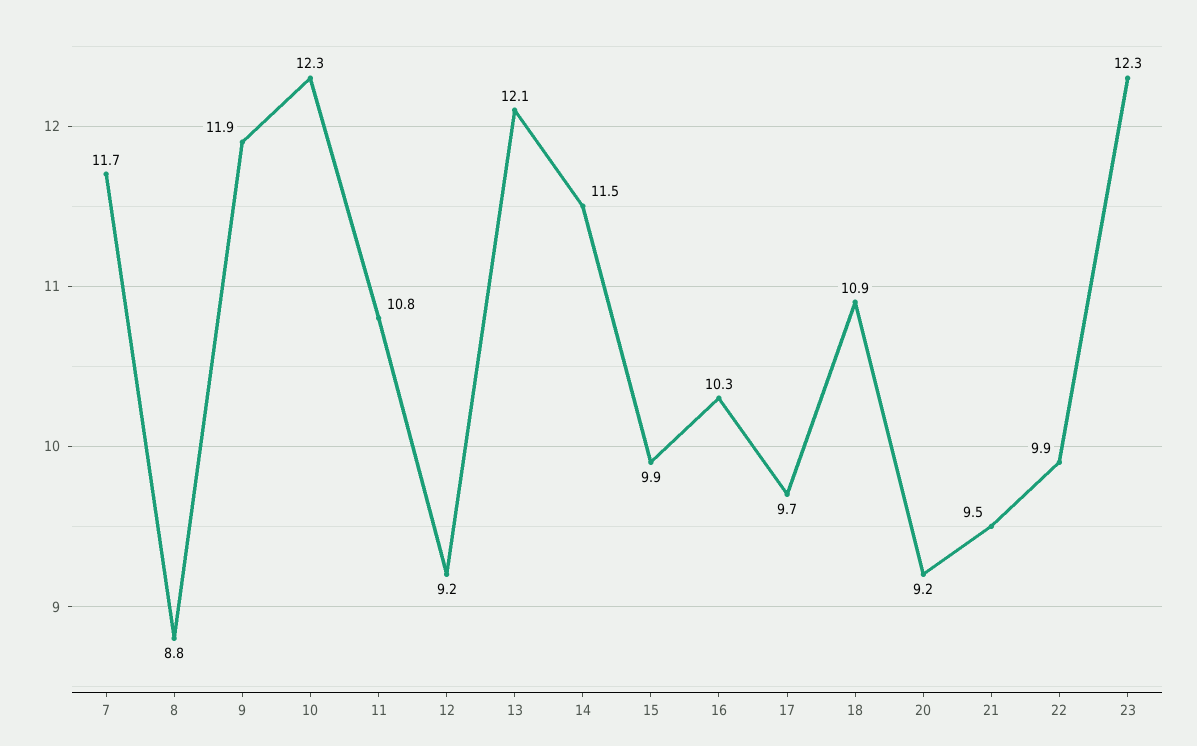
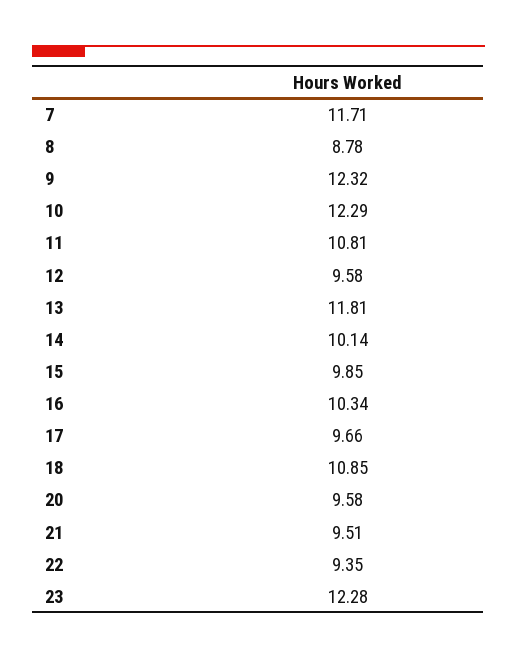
9: 11.9 -> 12.32
12: 9.2 -> 9.58
13: 12.1 -> 11.81
14: 11.5 -> 10.14
20: 9.2 -> 9.58
22: 9.9 -> 9.35

